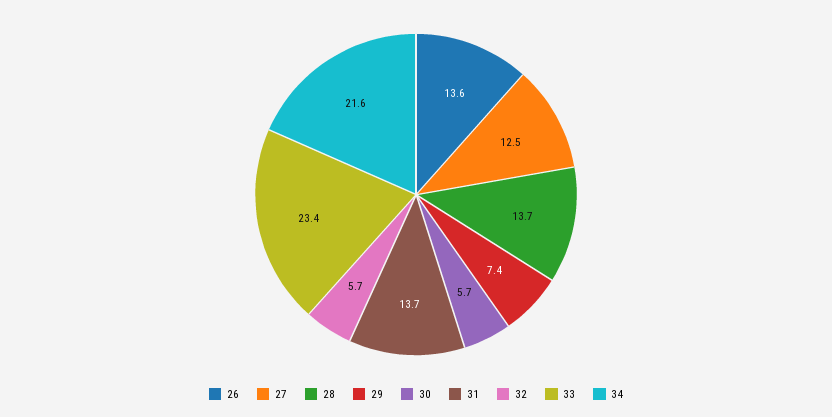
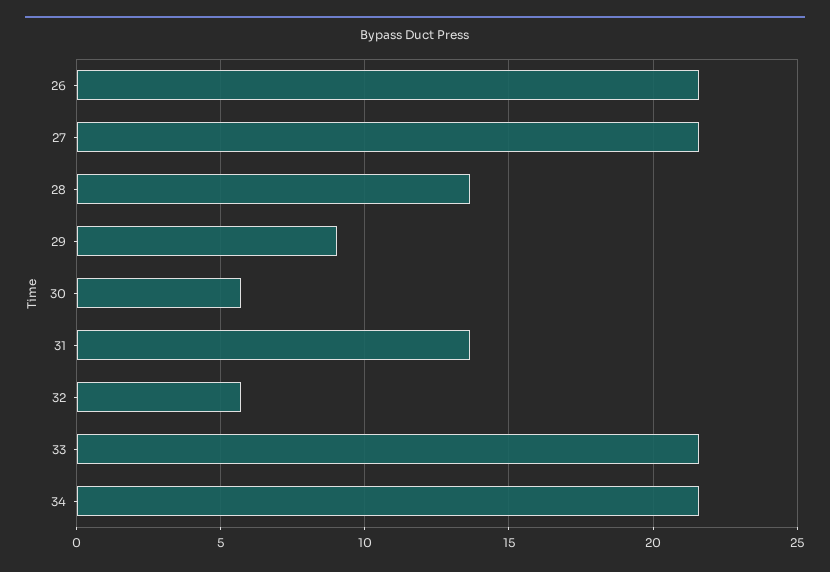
26: 13.6 -> 21.5
27: 12.5 -> 21.5
29: 7.4 -> 9
33: 23.4 -> 21.5

